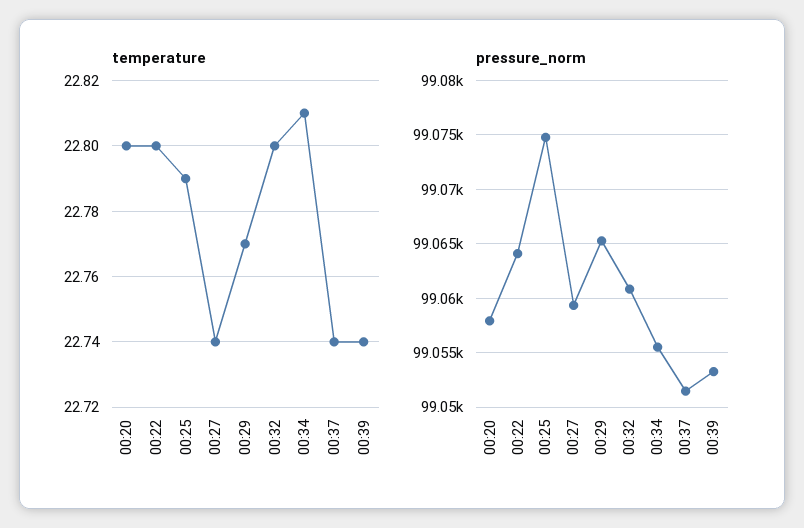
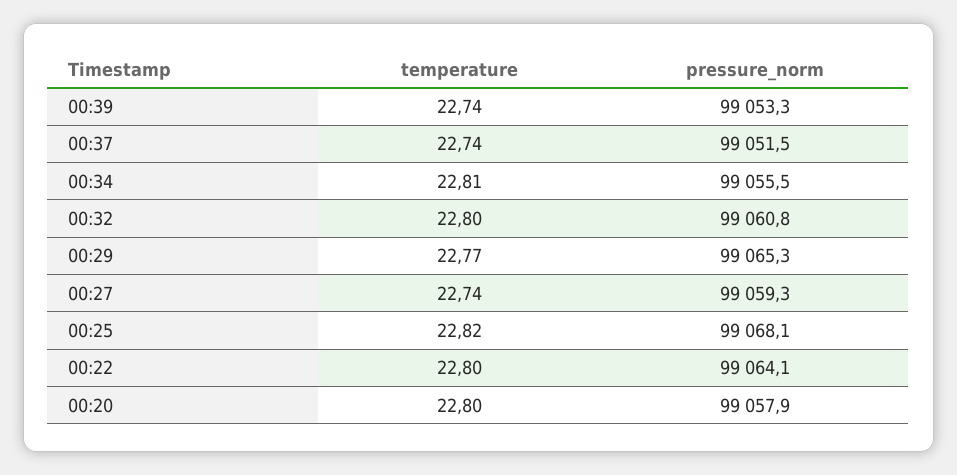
temperature, 00:25: 22.79 -> 22.82
pressure_norm, 00:25: 99075 -> 99068.1

